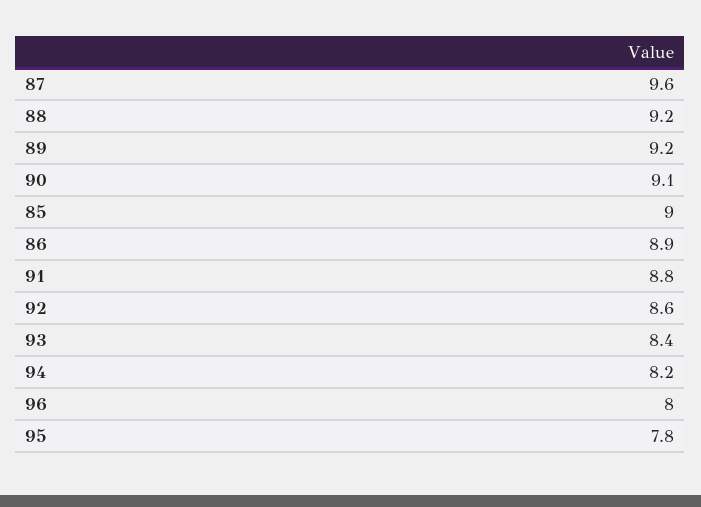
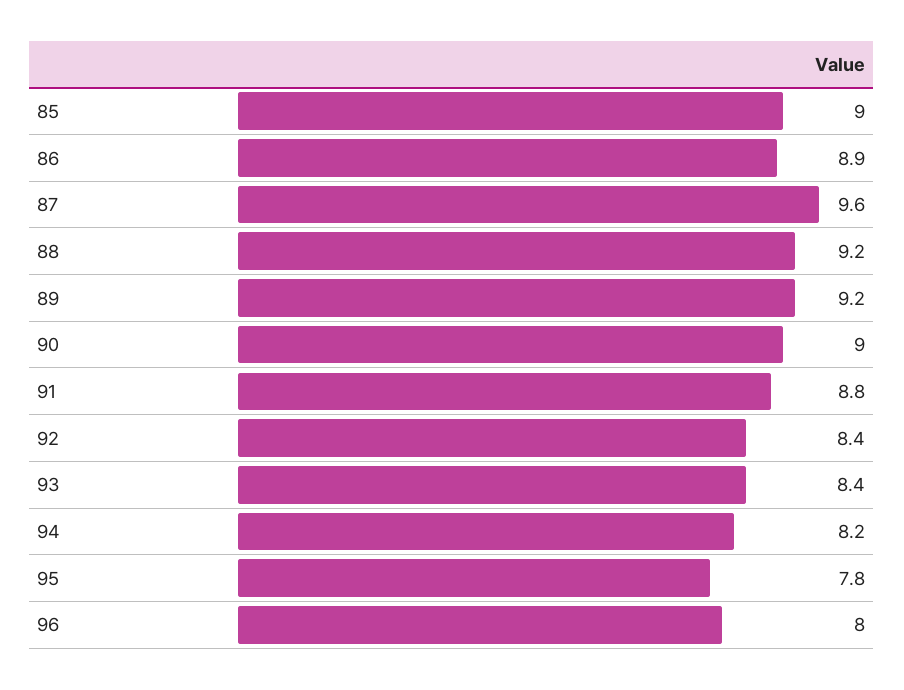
90: 9.1 -> 9
92: 8.6 -> 8.4

